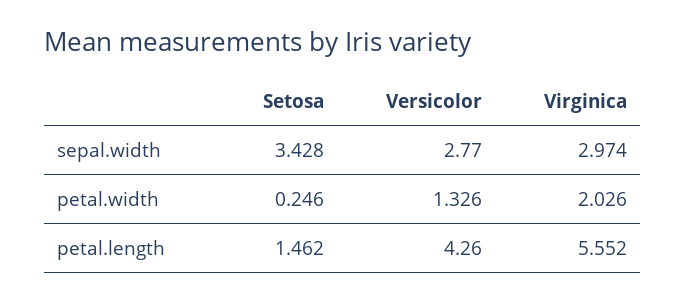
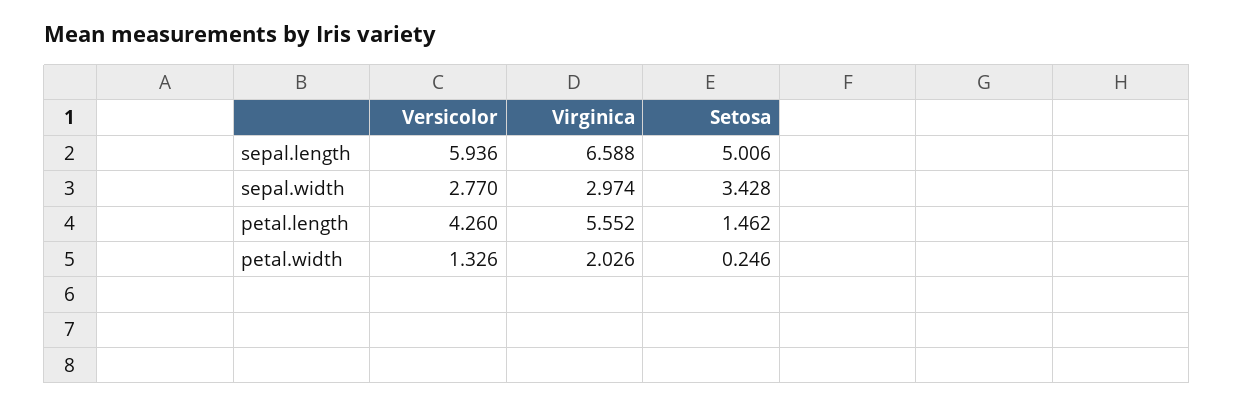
Versicolor, sepal.length: none -> 5.936
Virginica, sepal.length: none -> 6.588
Setosa, sepal.length: none -> 5.006

